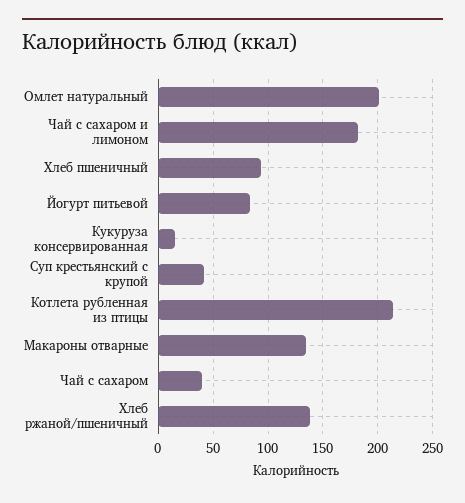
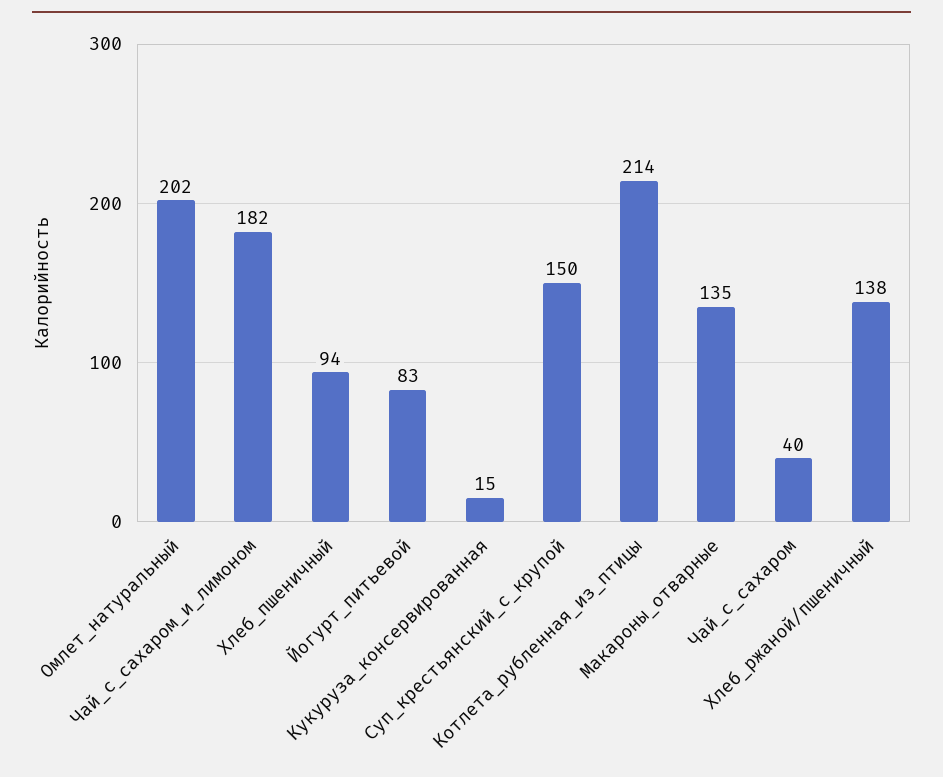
Суп крестьянский с крупой: 40 -> 150

